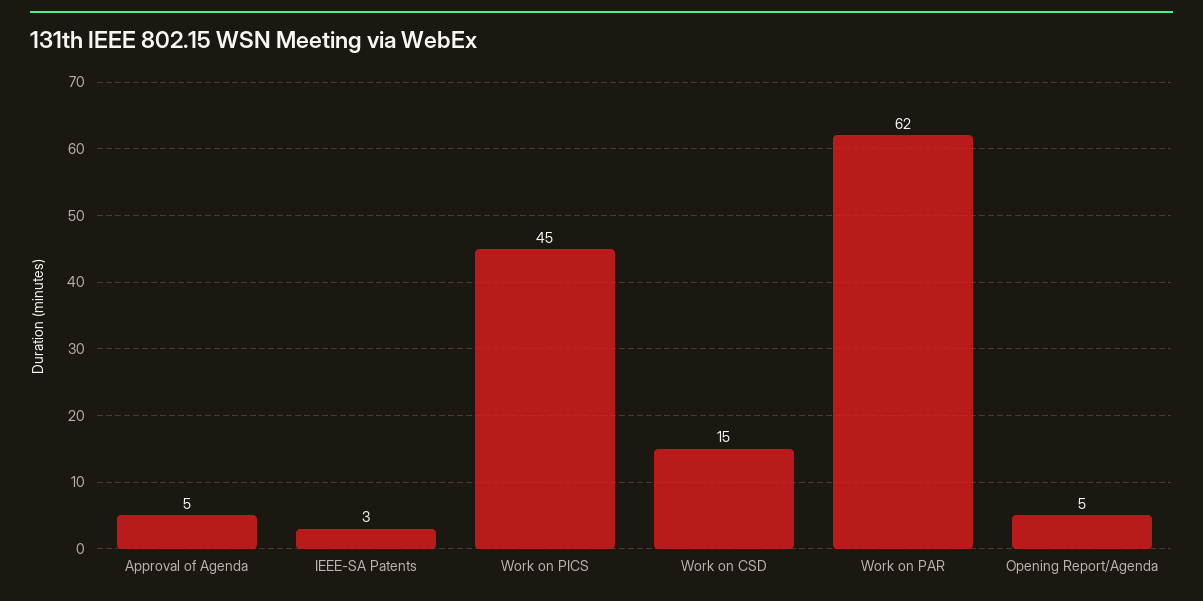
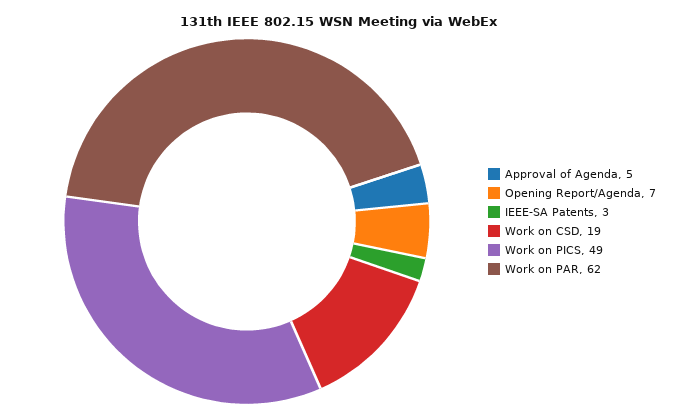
Work on PICS: 45 -> 49
Work on CSD: 15 -> 19
Opening Report/Agenda: 5 -> 7

